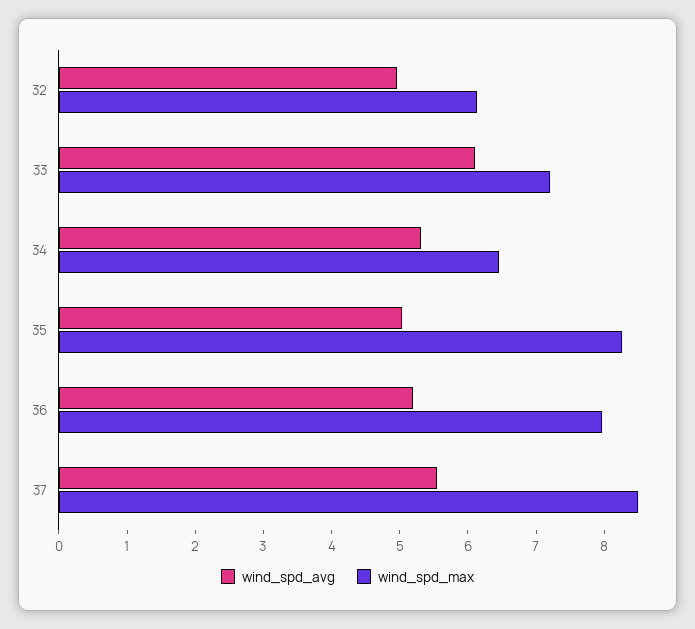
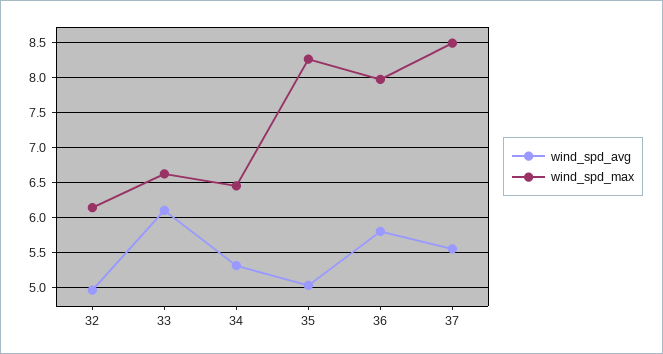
wind_spd_max, 33: 7.2 -> 6.6
wind_spd_avg, 36: 5.2 -> 5.8

